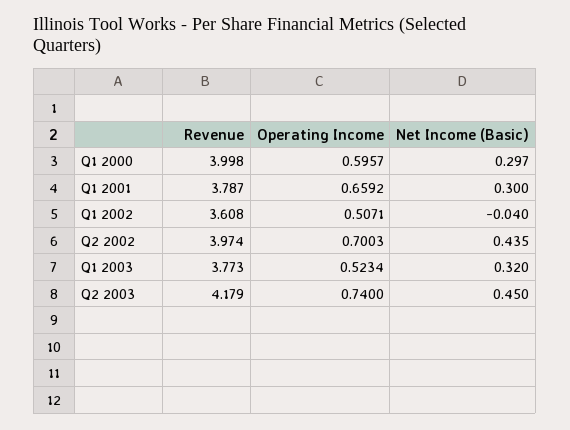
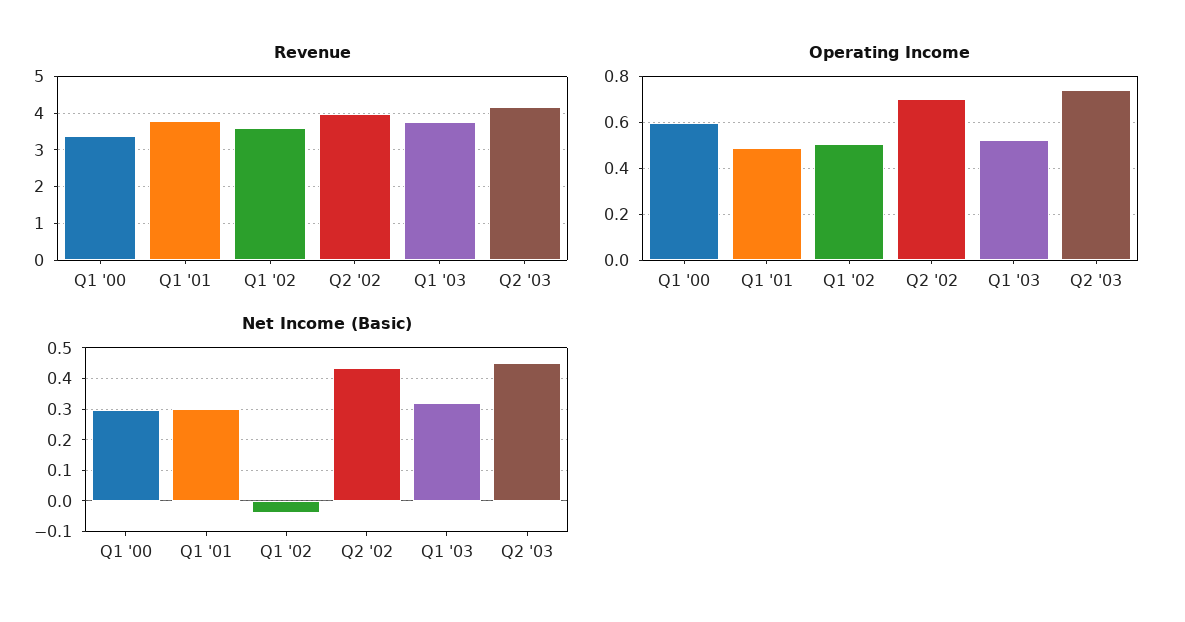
Revenue, Q1 2000: 3.998 -> 3.4
Operating Income, Q1 2001: 0.6592 -> 0.5

